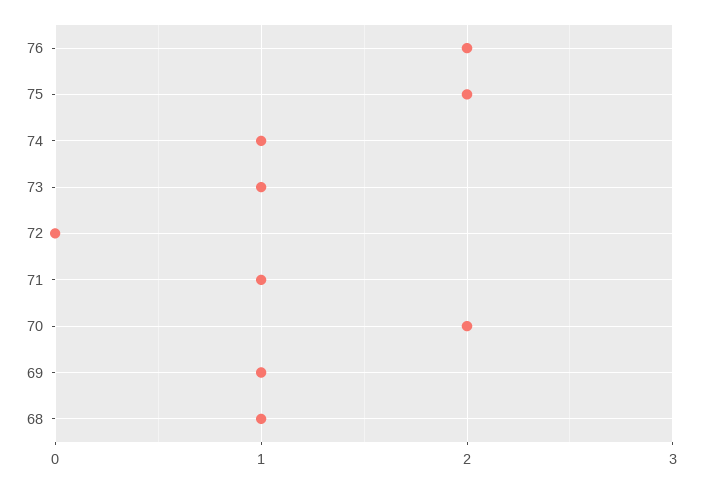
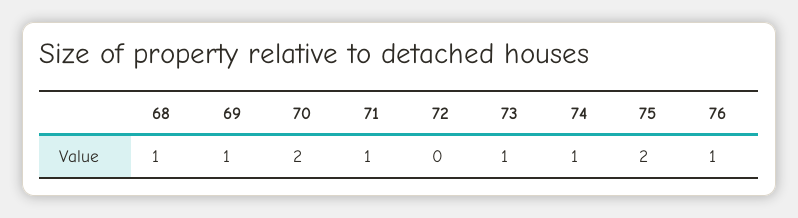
76: 2 -> 1

